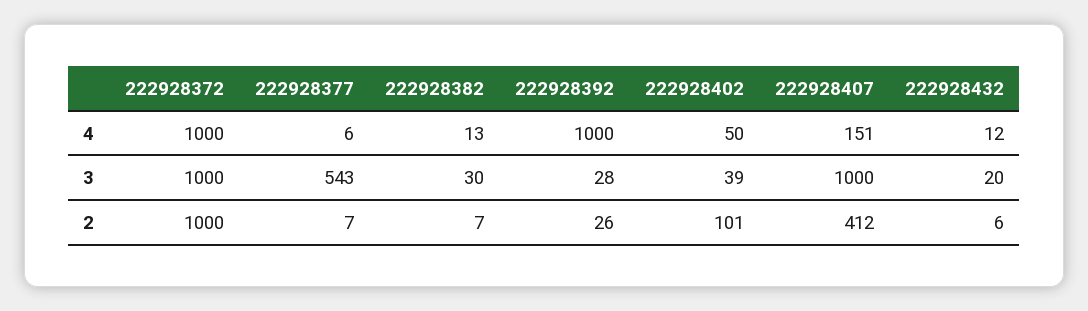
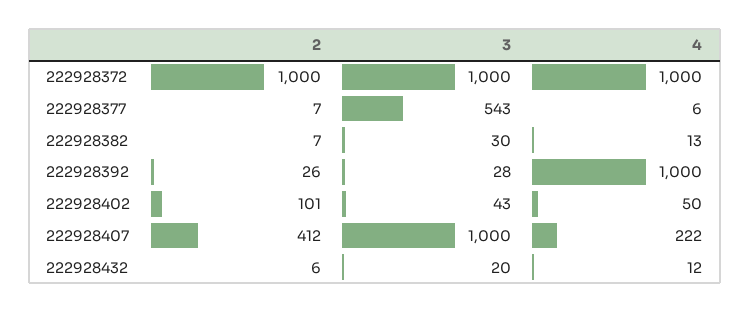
222928407, 4: 151 -> 222
222928402, 3: 39 -> 43

